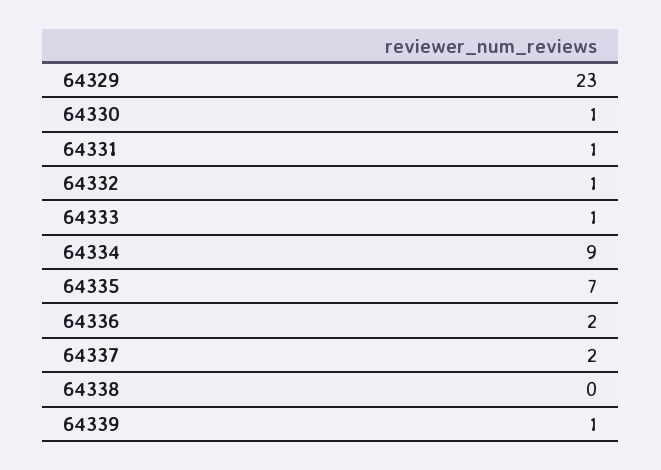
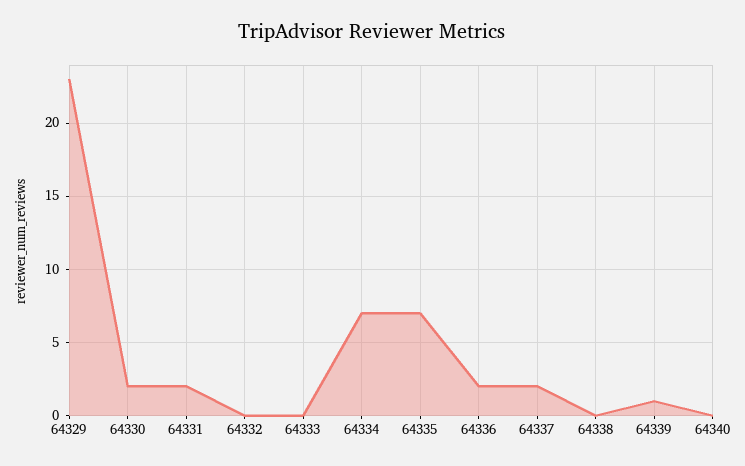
64330: 1 -> 2
64331: 1 -> 2
64332: 1 -> 0
64333: 1 -> 0
64334: 9 -> 7
64340: none -> 0

